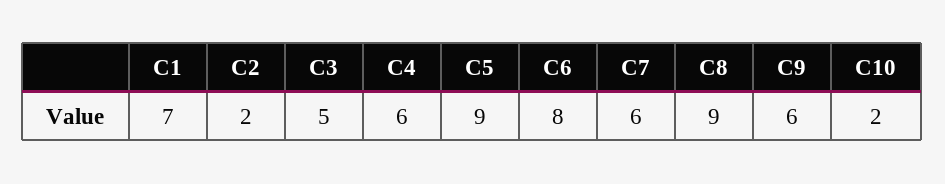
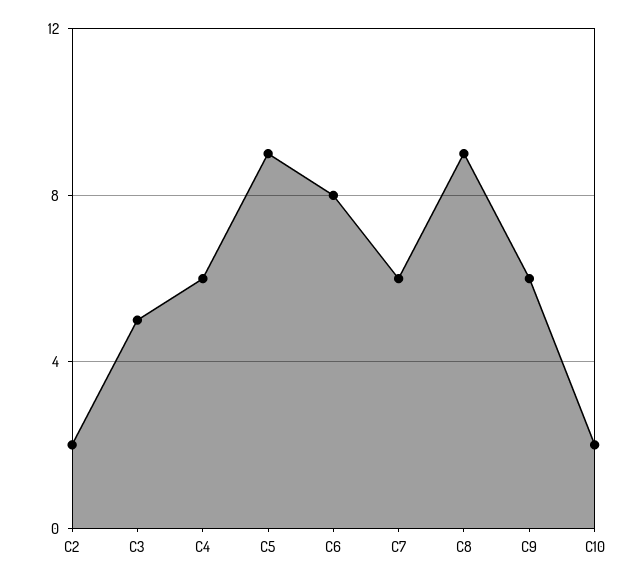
C1: 7 -> none

